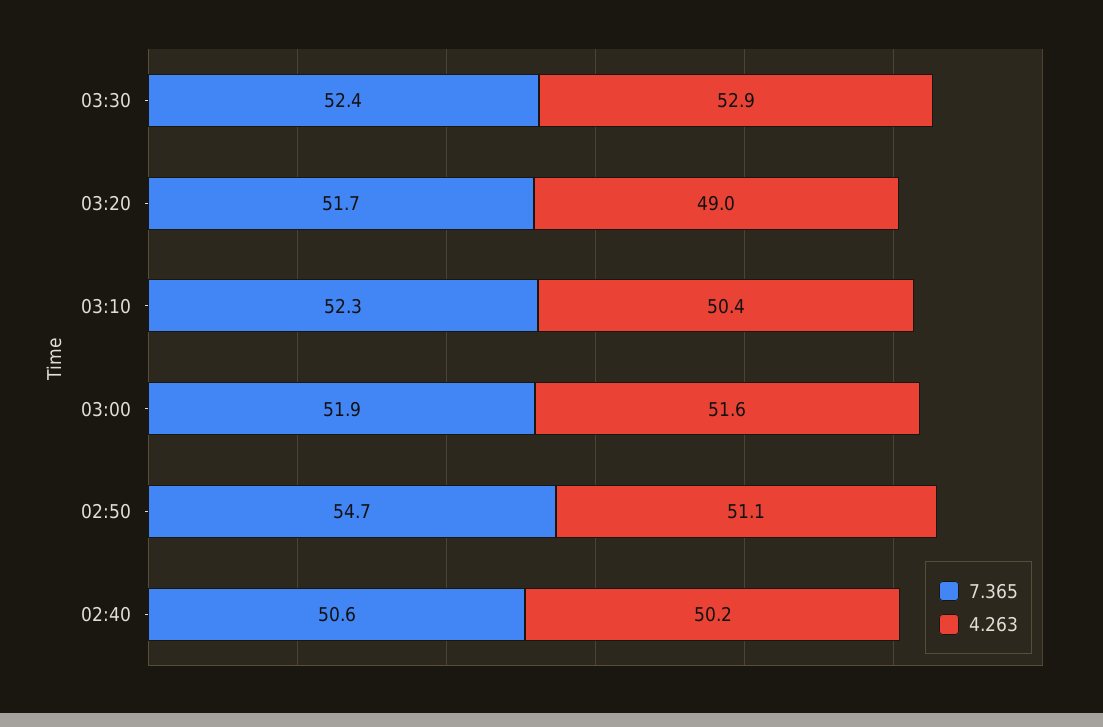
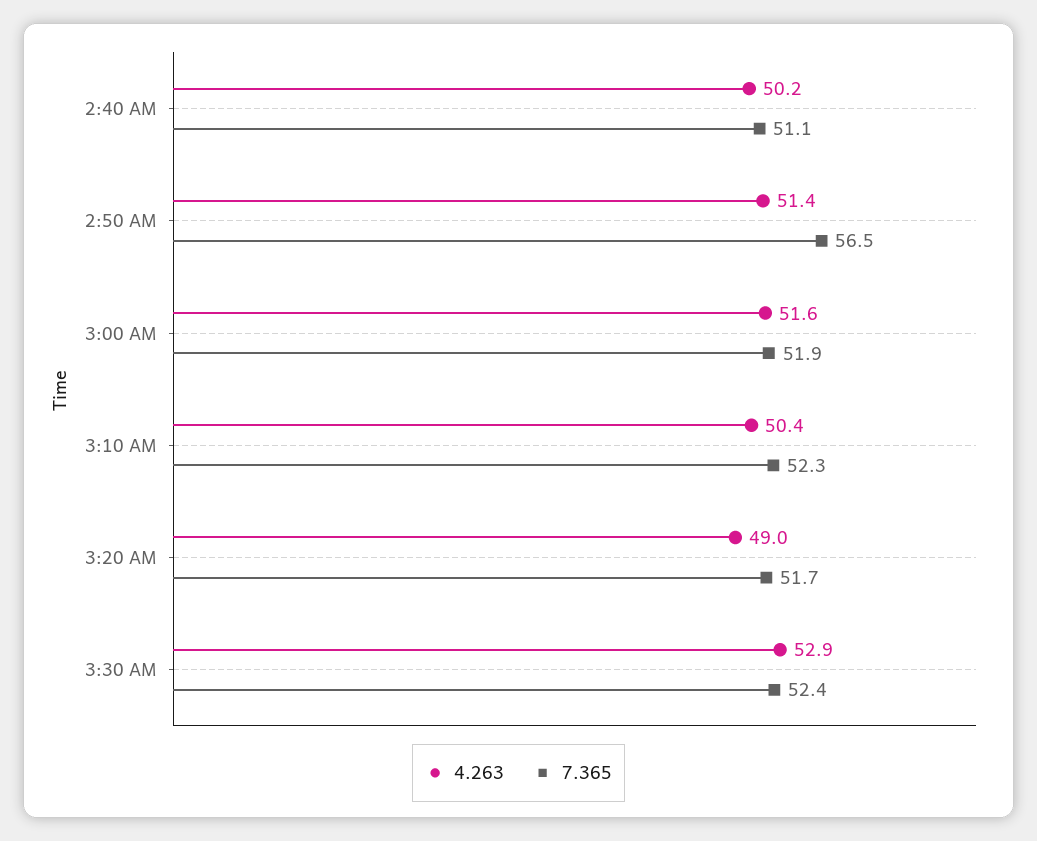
7.365, 02:50: 54.7 -> 56.5
4.263, 02:50: 51.1 -> 51.4
7.365, 02:40: 50.6 -> 51.1

